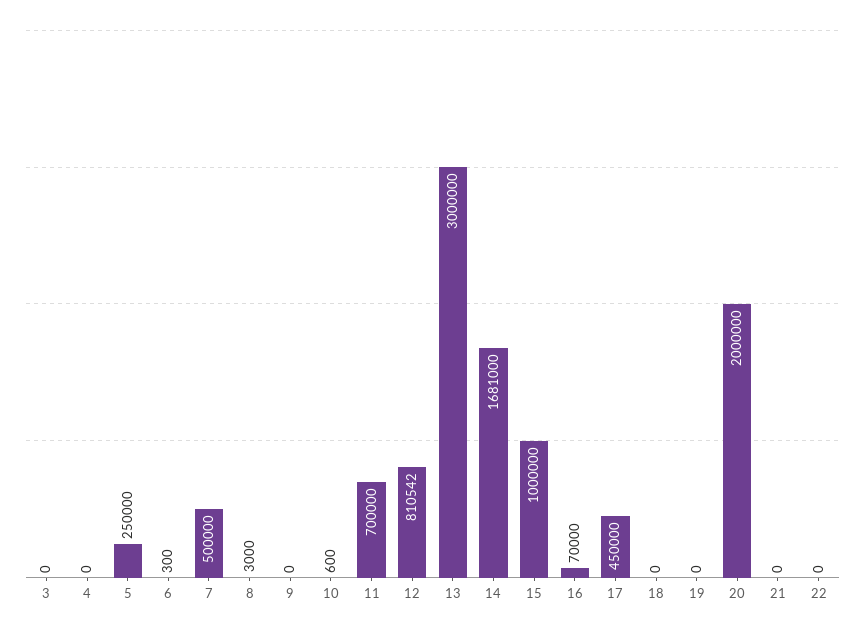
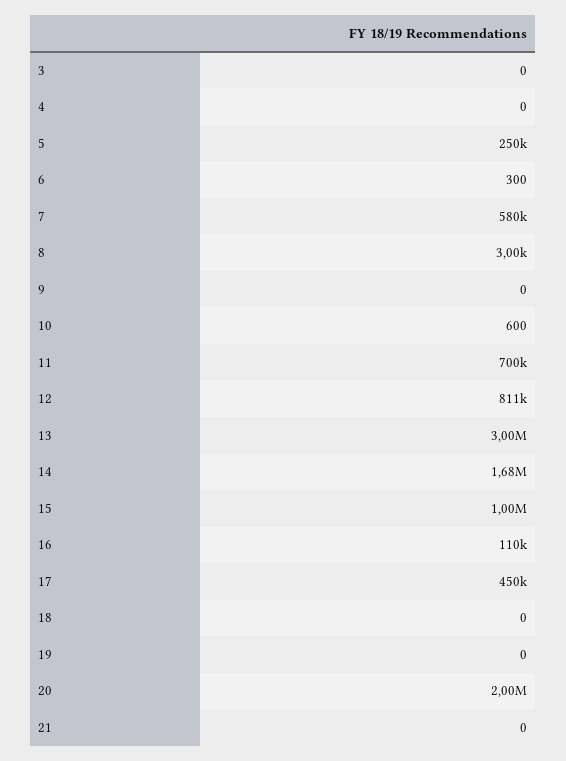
7: 500000 -> 580000
16: 70000 -> 110000
22: 0 -> none

